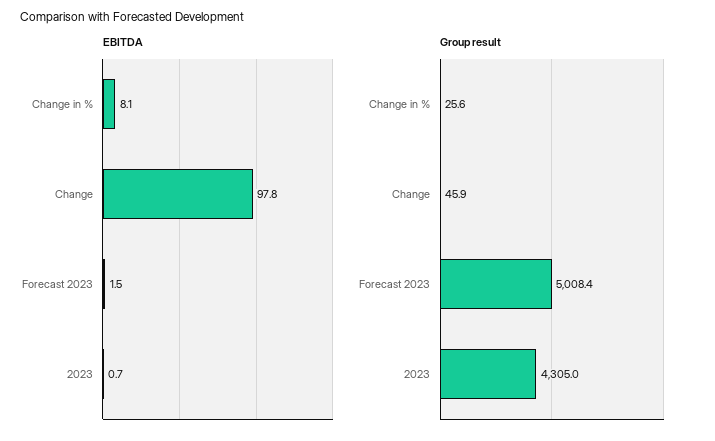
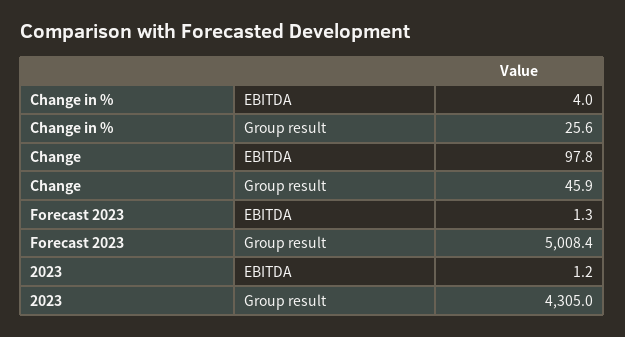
EBITDA, Change in %: 8.1 -> 4
EBITDA, Forecast 2023: 1.5 -> 1.3
EBITDA, 2023: 0.7 -> 1.2

